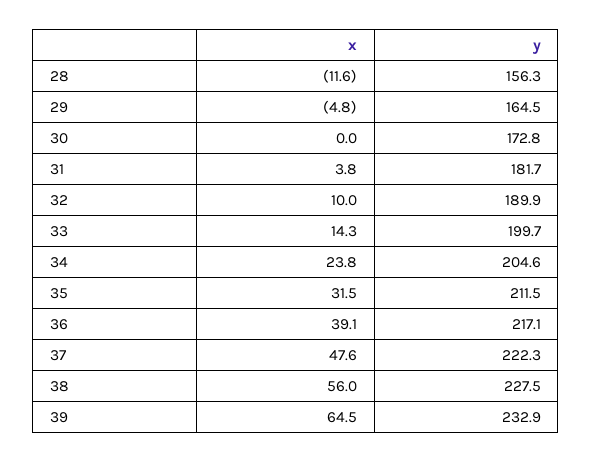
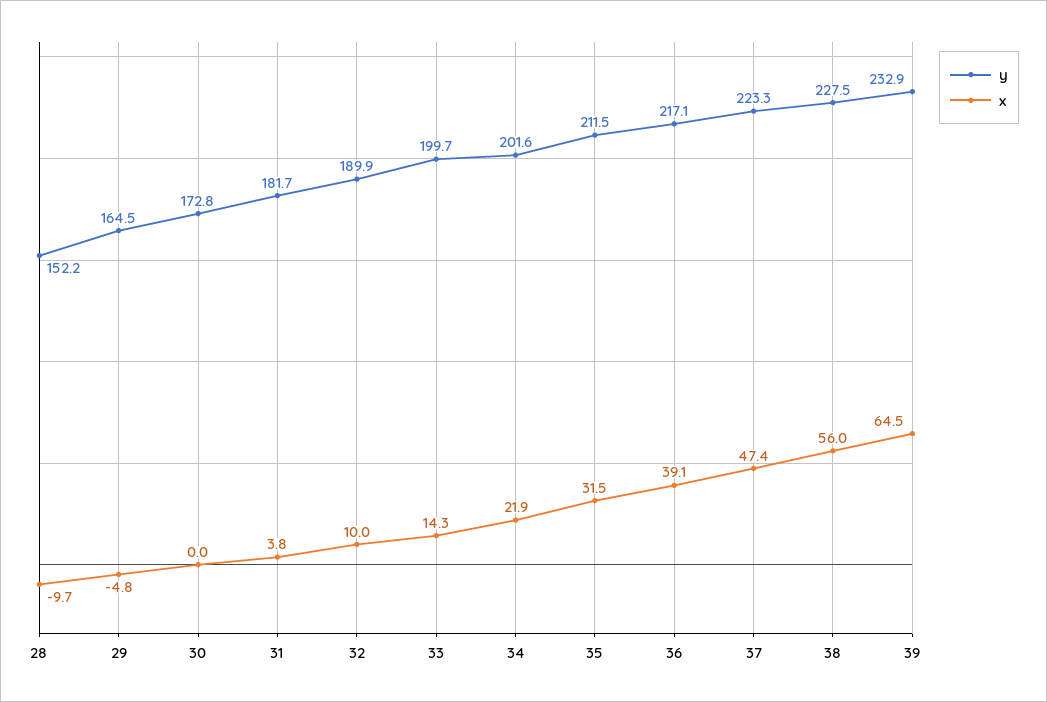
x, 28: -11.6 -> -9.7
y, 28: 156.3 -> 152.2
x, 34: 23.8 -> 21.9
y, 34: 204.6 -> 201.6
x, 37: 47.6 -> 47.4
y, 37: 222.3 -> 223.3

